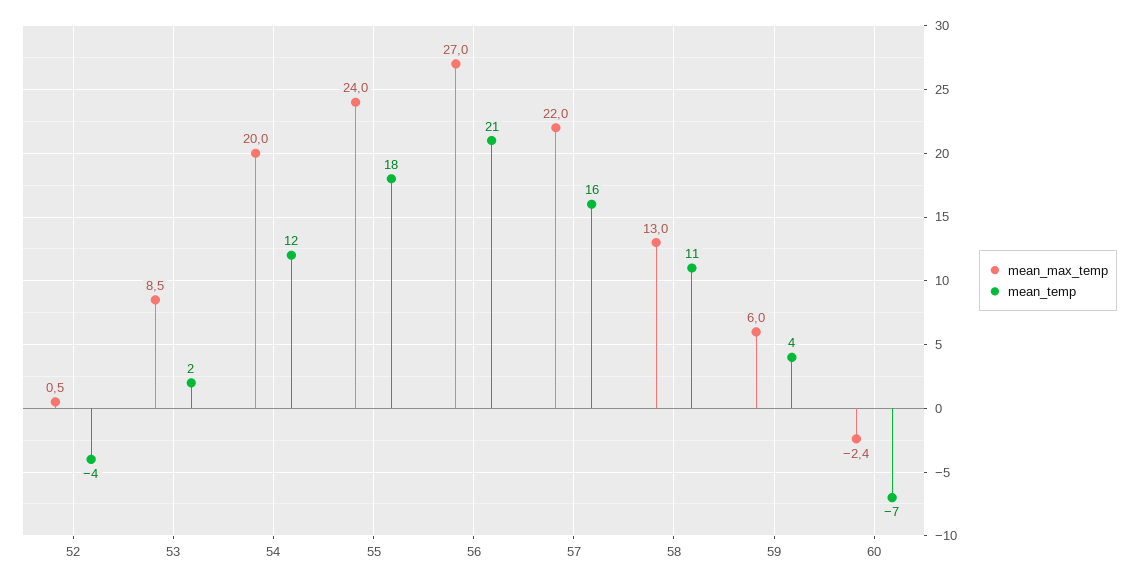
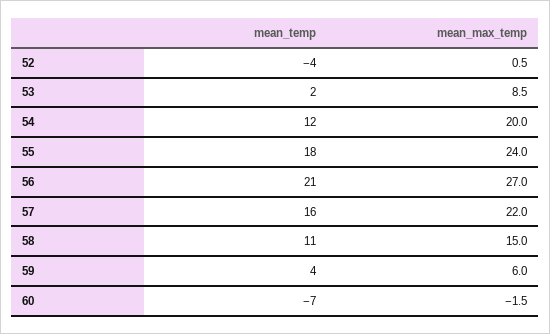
mean_max_temp, 58: 13 -> 15
mean_max_temp, 60: -2.4 -> -1.5

